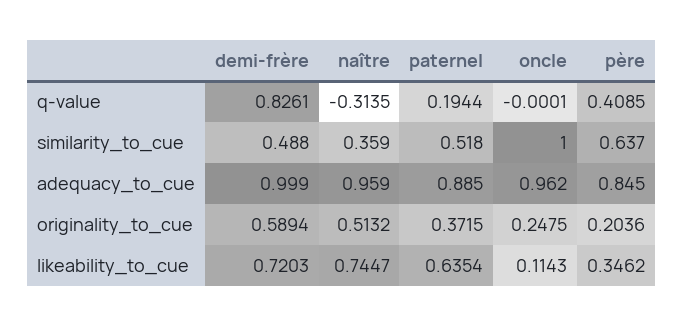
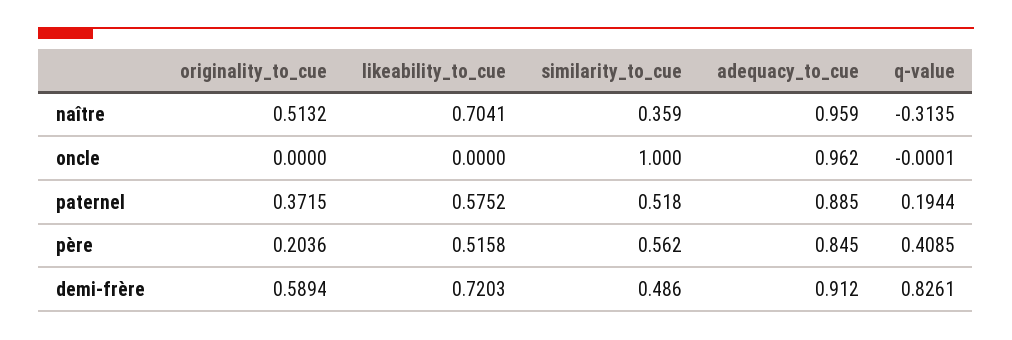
demi-frère, similarity_to_cue: 0.488 -> 0.486
père, similarity_to_cue: 0.637 -> 0.562
demi-frère, adequacy_to_cue: 0.999 -> 0.912
oncle, originality_to_cue: 0.2475 -> 0
naître, likeability_to_cue: 0.7447 -> 0.7041
paternel, likeability_to_cue: 0.6354 -> 0.5752
oncle, likeability_to_cue: 0.1143 -> 0
père, likeability_to_cue: 0.3462 -> 0.5158

